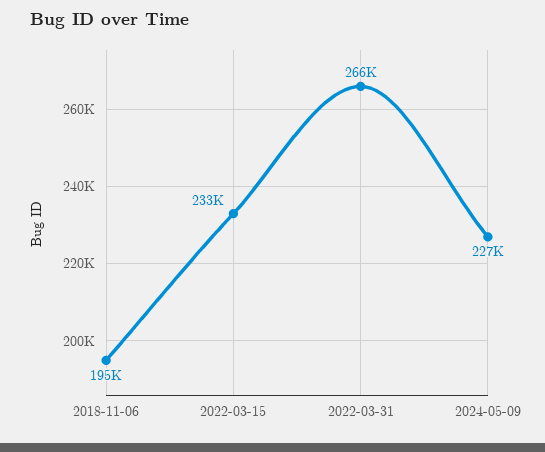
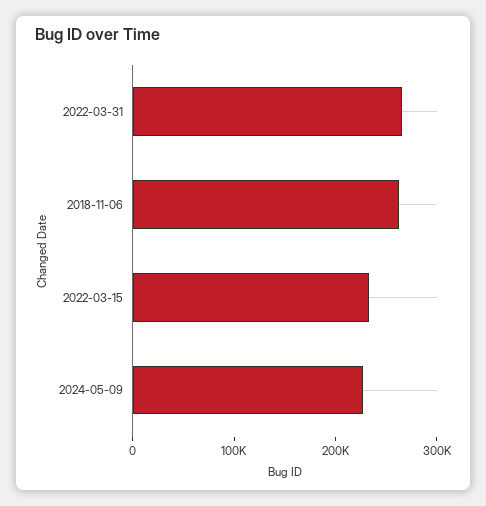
2018-11-06: 195000 -> 260000

